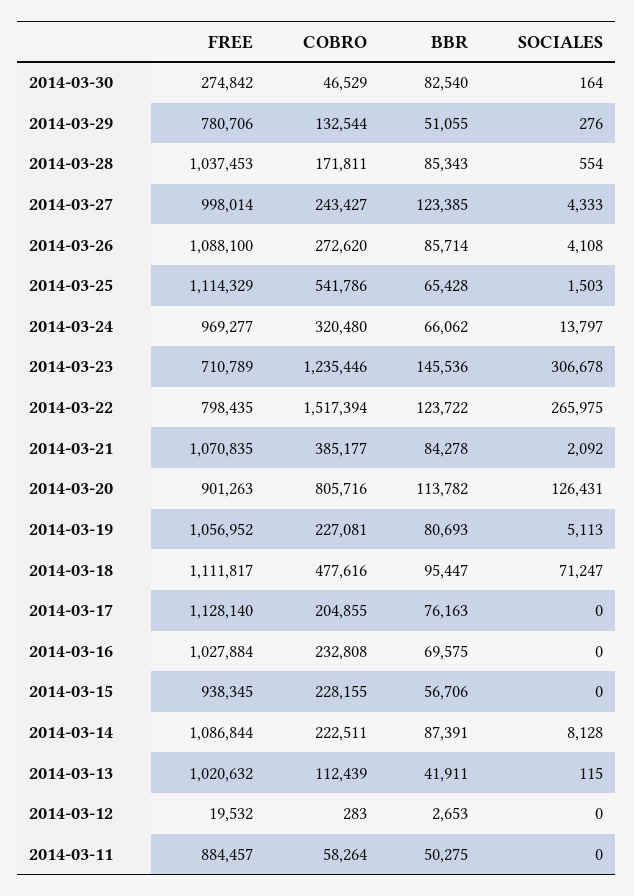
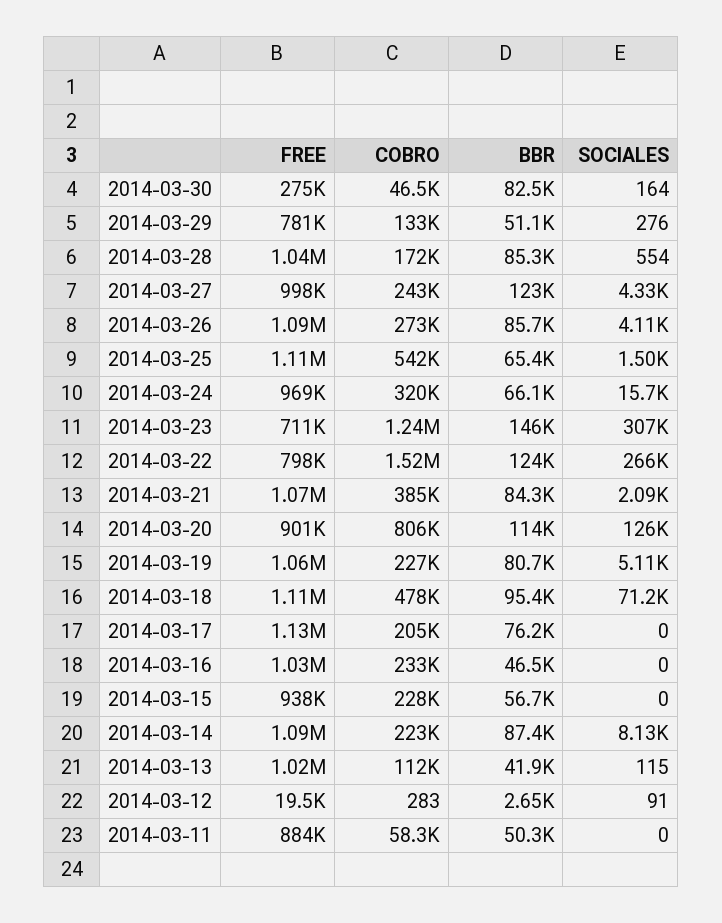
SOCIALES, 2014-03-24: 13797 -> 15700
BBR, 2014-03-16: 69575 -> 46500
SOCIALES, 2014-03-12: 0 -> 91

